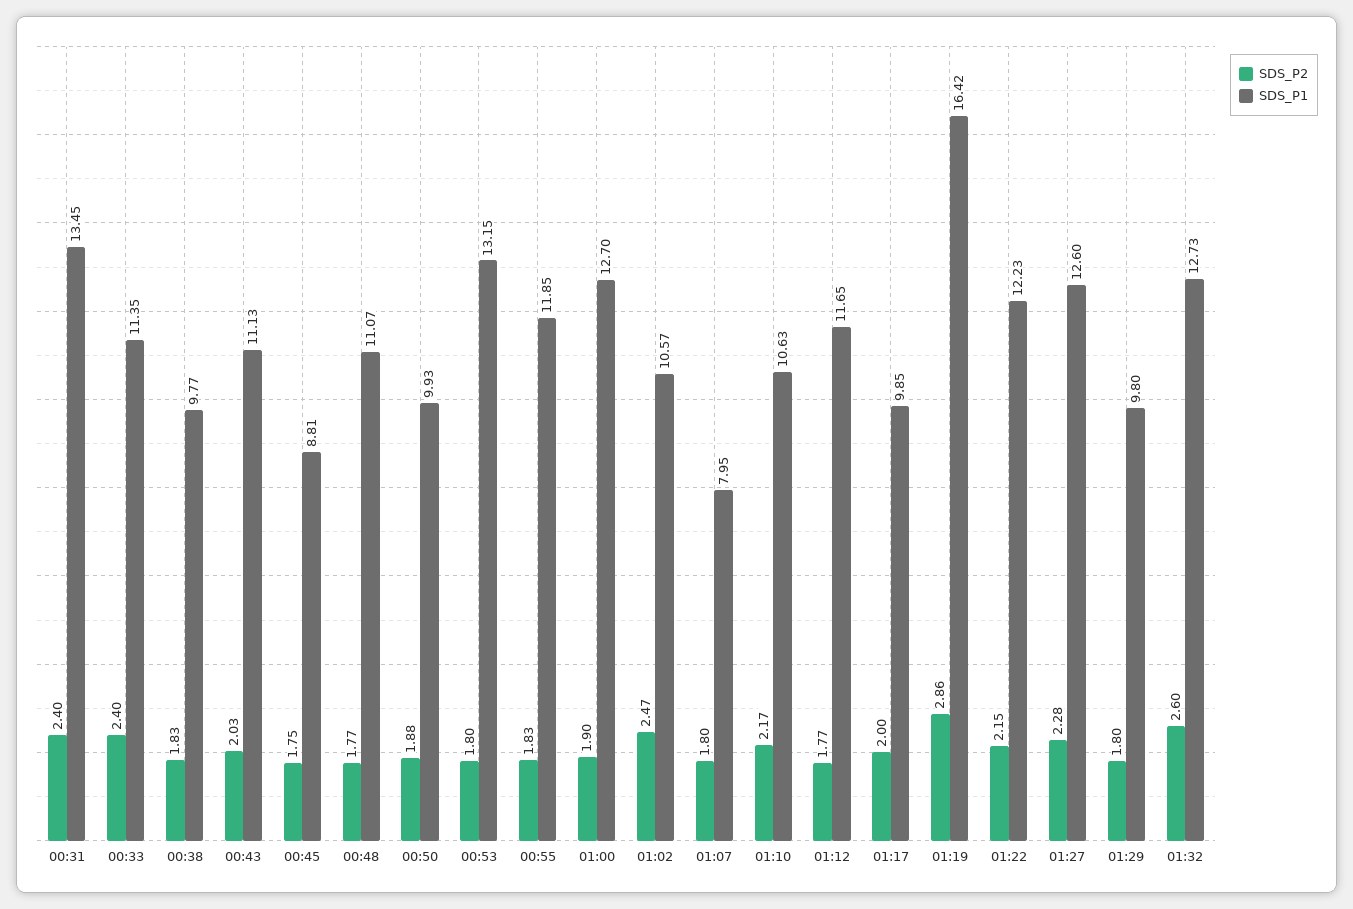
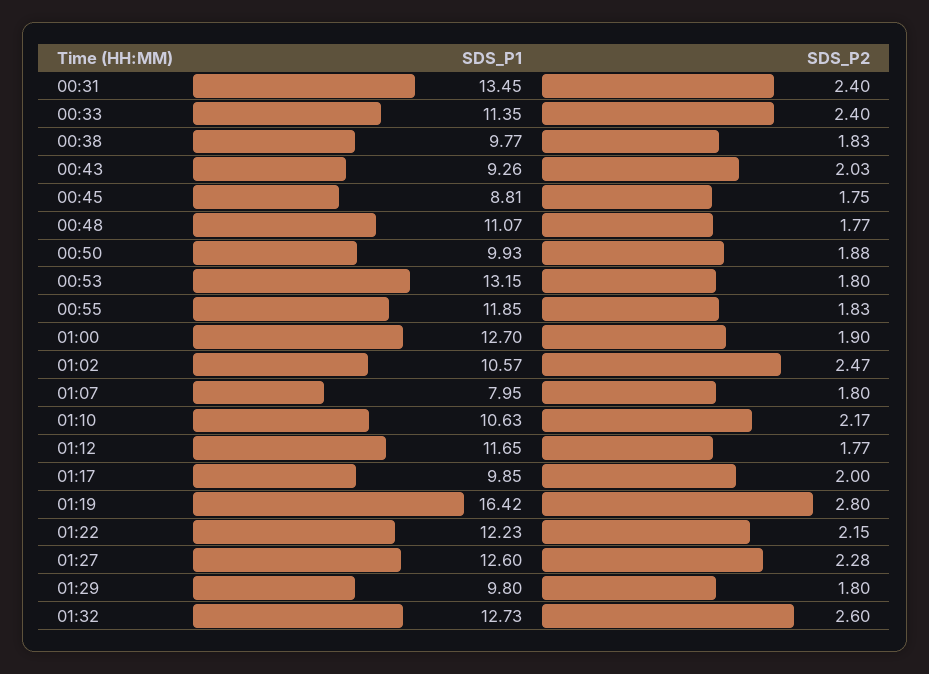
SDS_P1, 00:43: 11.13 -> 9.26
SDS_P2, 01:19: 2.86 -> 2.8

